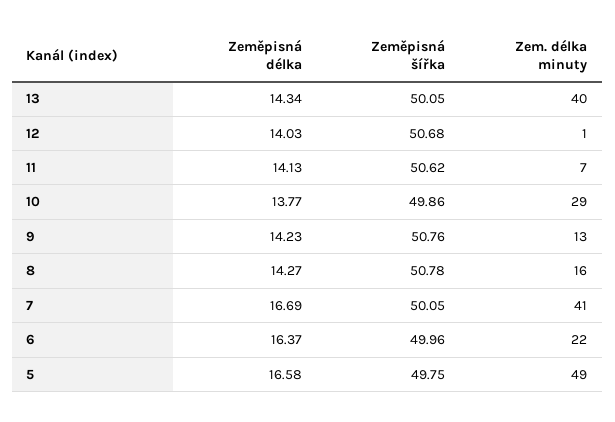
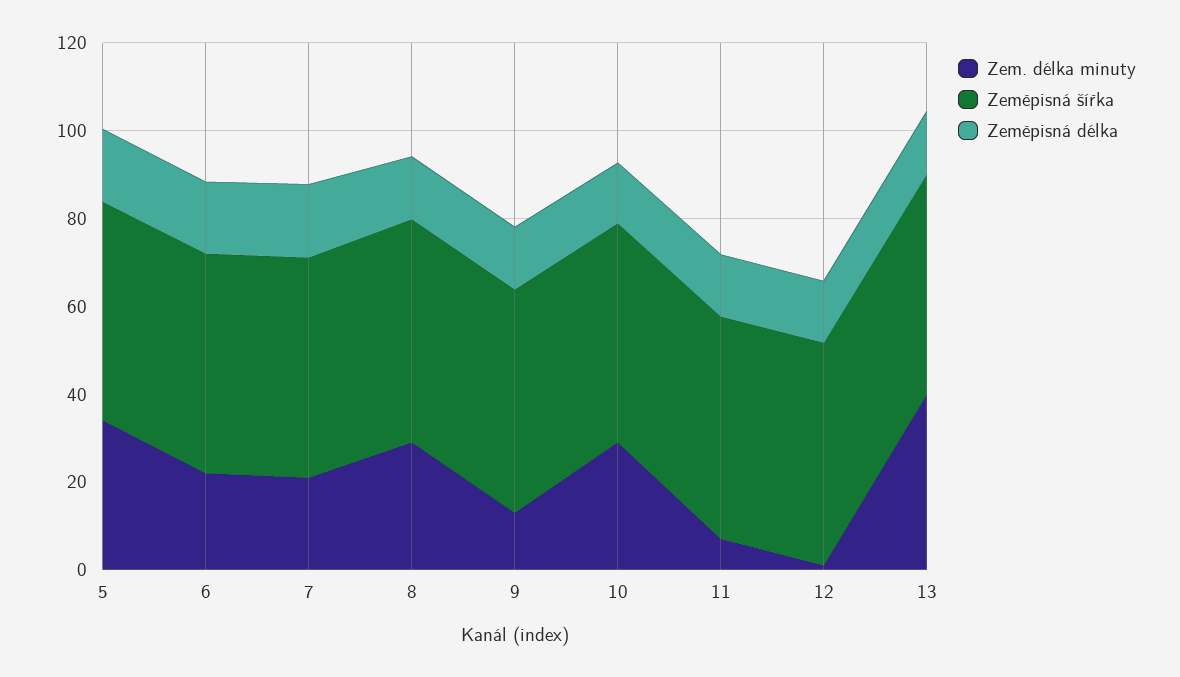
Zem. délka minuty, 8: 16 -> 30
Zem. délka minuty, 7: 41 -> 20
Zem. délka minuty, 5: 49 -> 35

